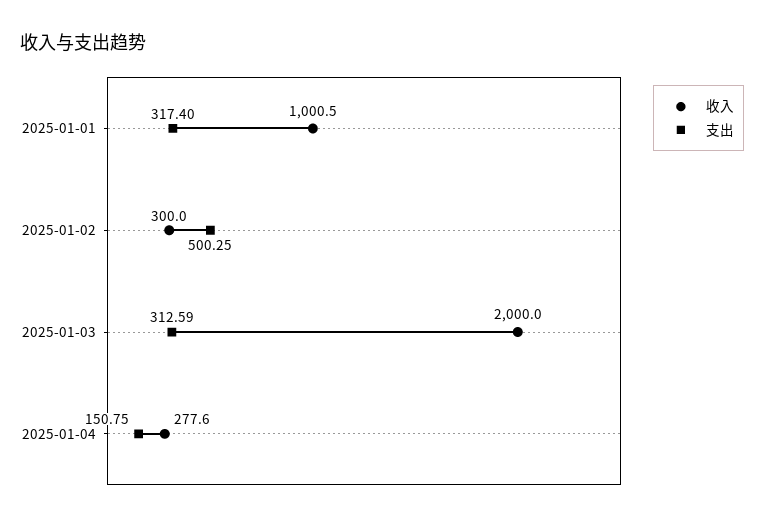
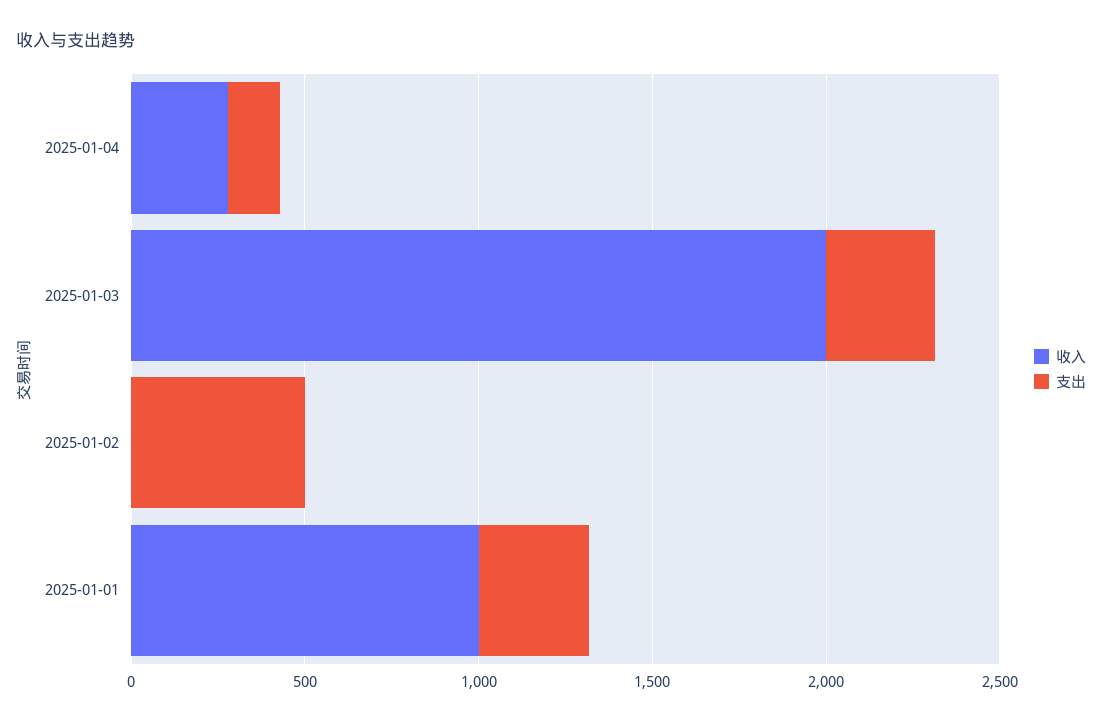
收入, 2025-01-02: 300 -> 0

